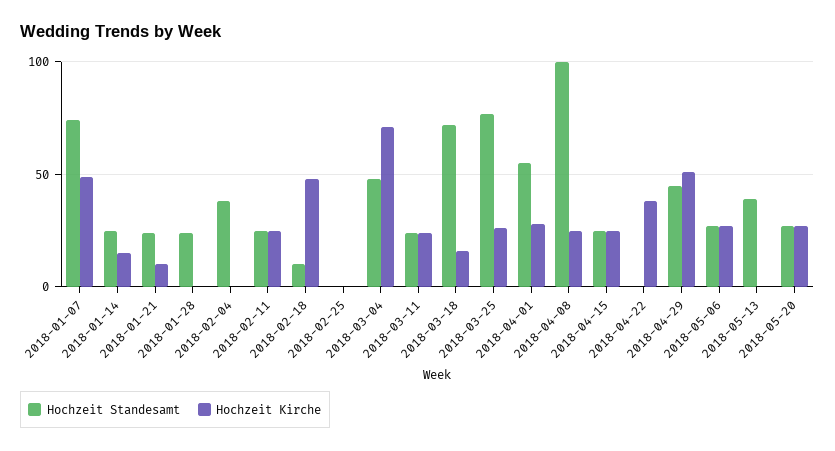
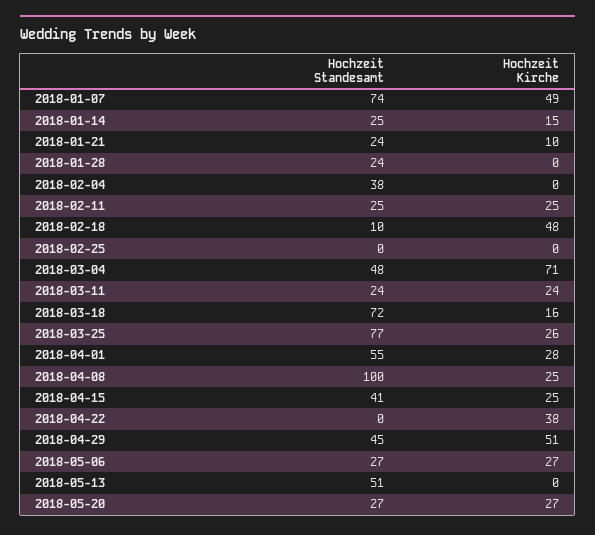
Hochzeit Standesamt, 2018-04-15: 25 -> 41
Hochzeit Standesamt, 2018-05-13: 40 -> 51

